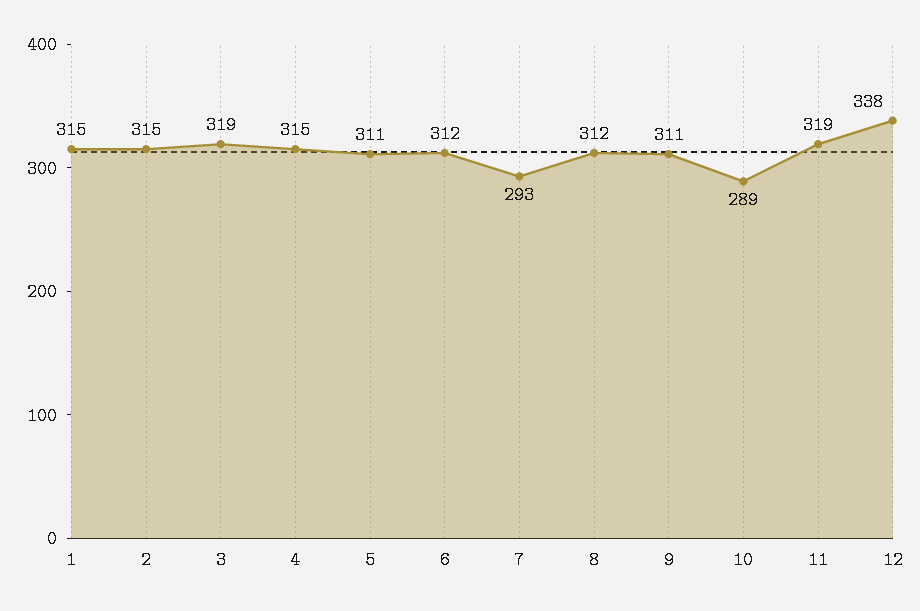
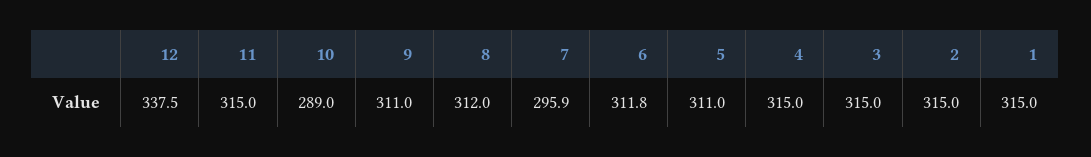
3: 319 -> 315
7: 293 -> 295.9
11: 319 -> 315

